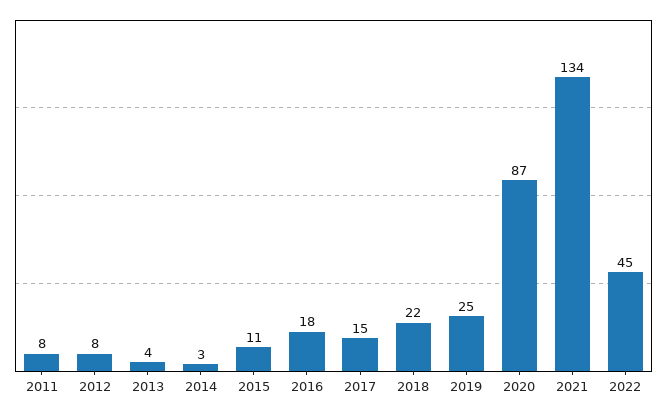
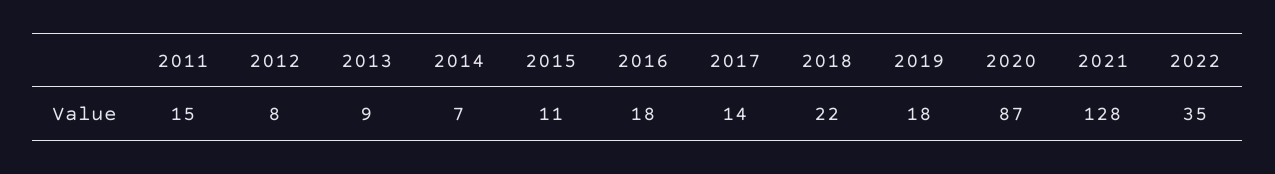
2011: 8 -> 15
2013: 4 -> 9
2014: 3 -> 7
2017: 15 -> 14
2019: 25 -> 18
2021: 134 -> 128
2022: 45 -> 35

